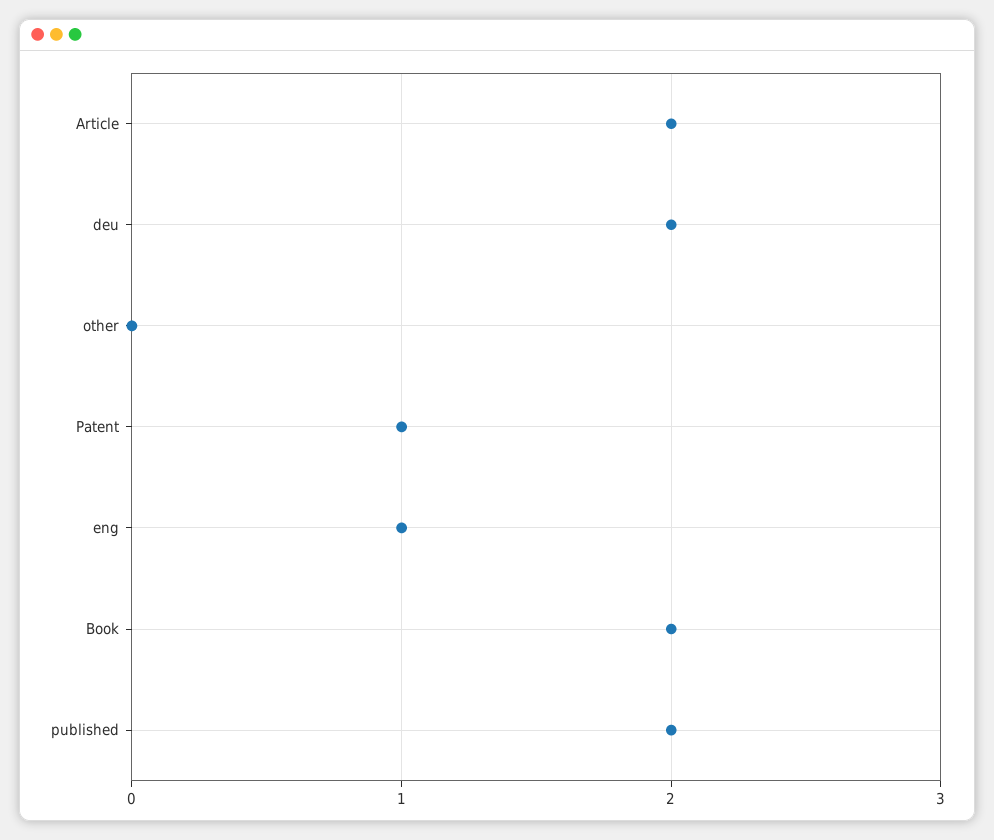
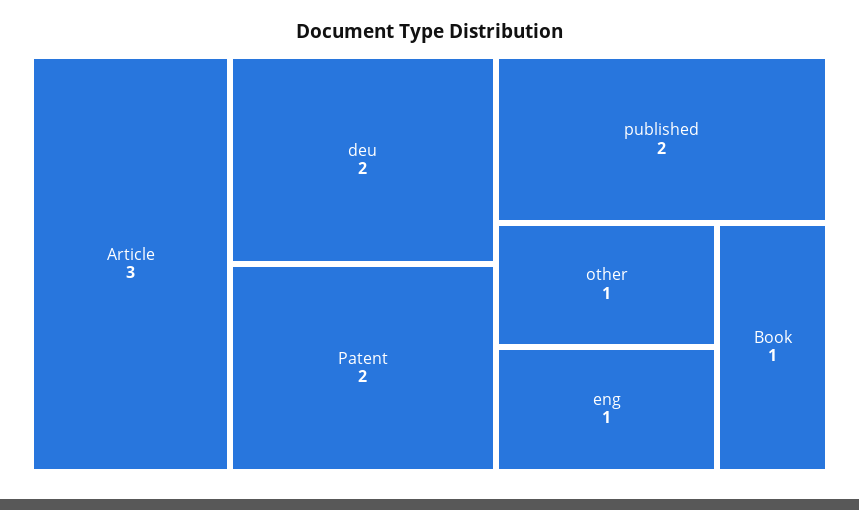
Article: 2 -> 3
other: 0 -> 1
Patent: 1 -> 2
Book: 2 -> 1

